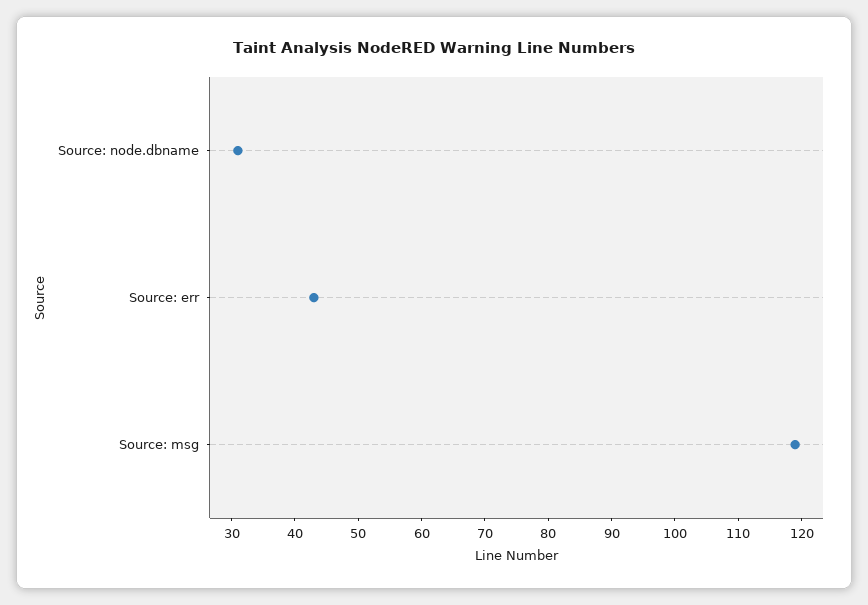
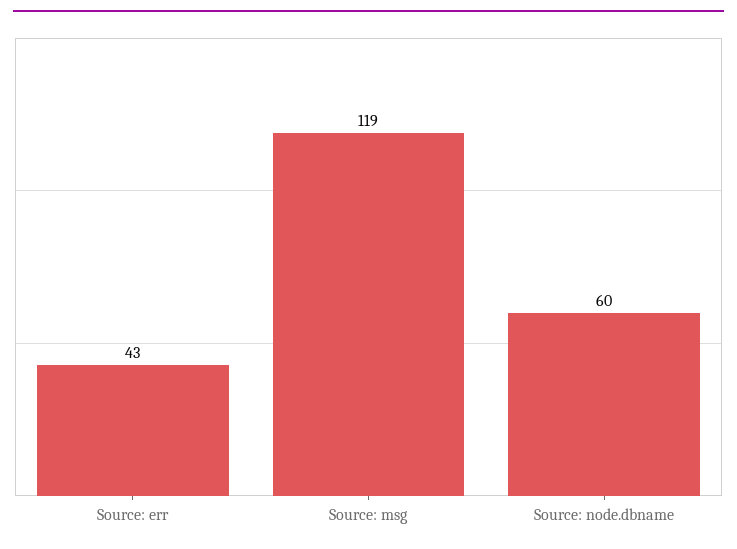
Source: node.dbname: 30 -> 60

